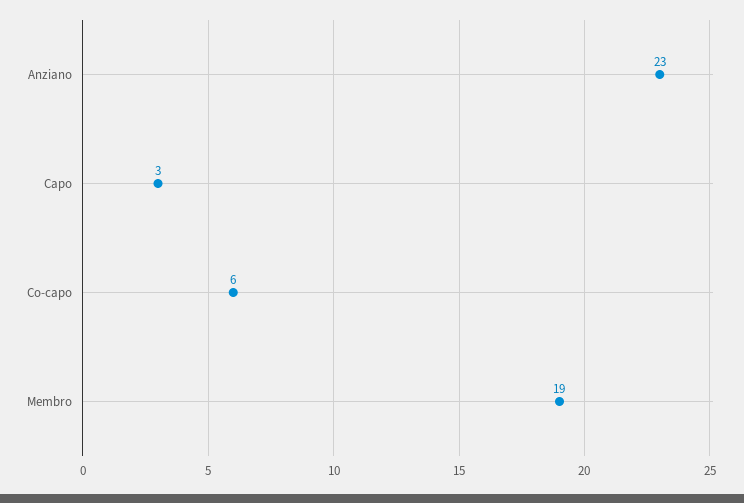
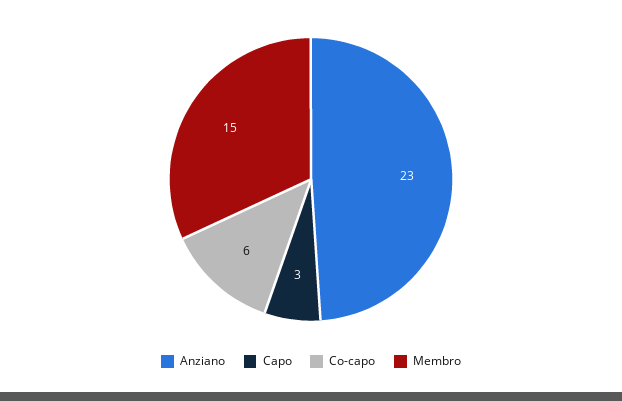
Membro: 19 -> 15

